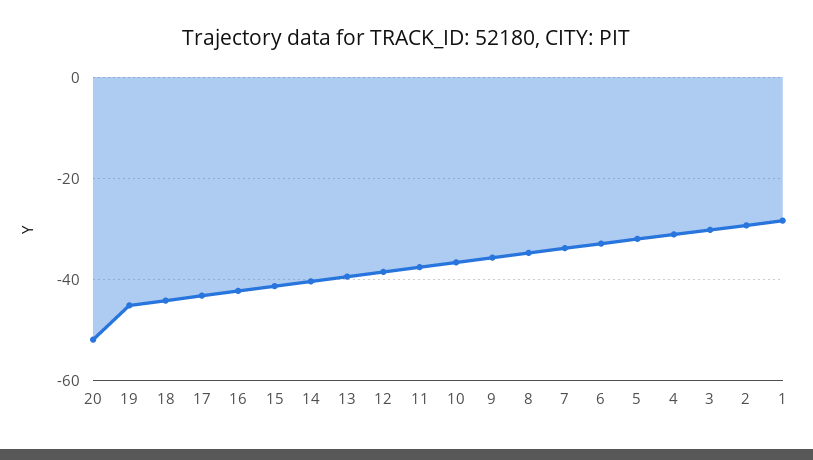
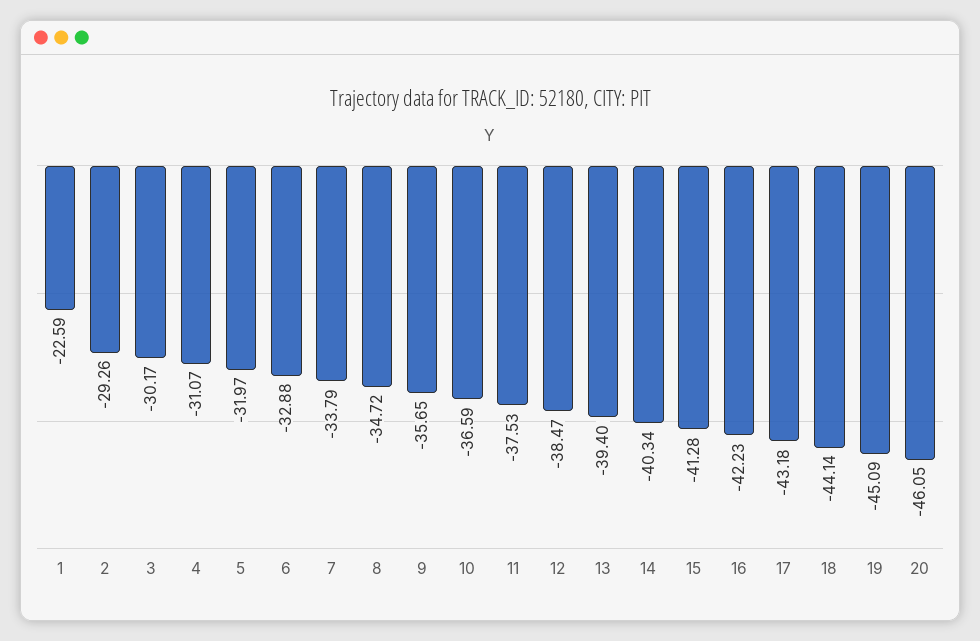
20: -52 -> -46.05
1: -28 -> -22.59

